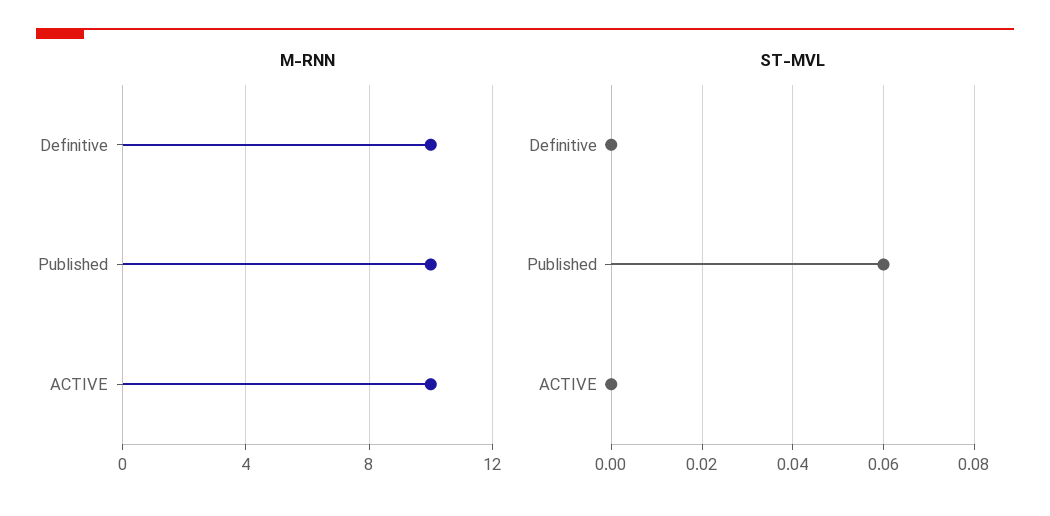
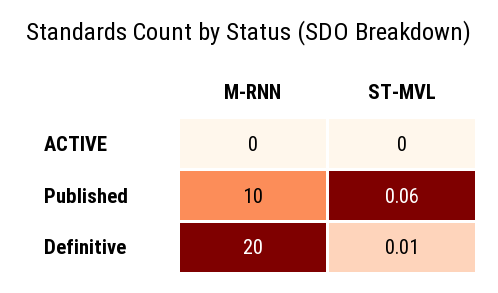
M-RNN, Definitive: 10 -> 20
M-RNN, ACTIVE: 10 -> 0
ST-MVL, Definitive: 0 -> 0.01

